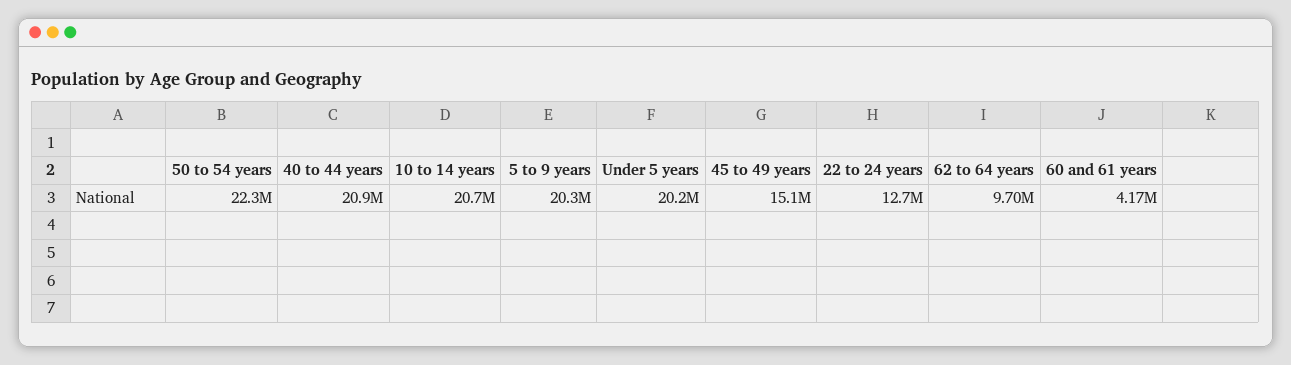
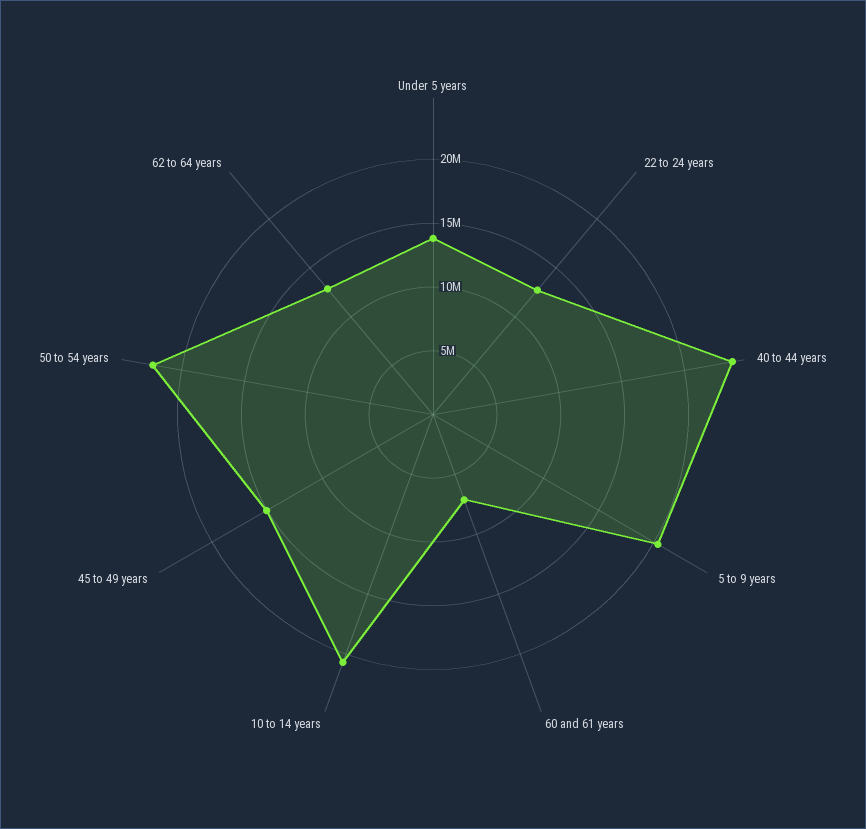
40 to 44 years: 20900000 -> 24000000
Under 5 years: 20200000 -> 14000000
62 to 64 years: 9700000 -> 13000000
60 and 61 years: 4170000 -> 7000000

